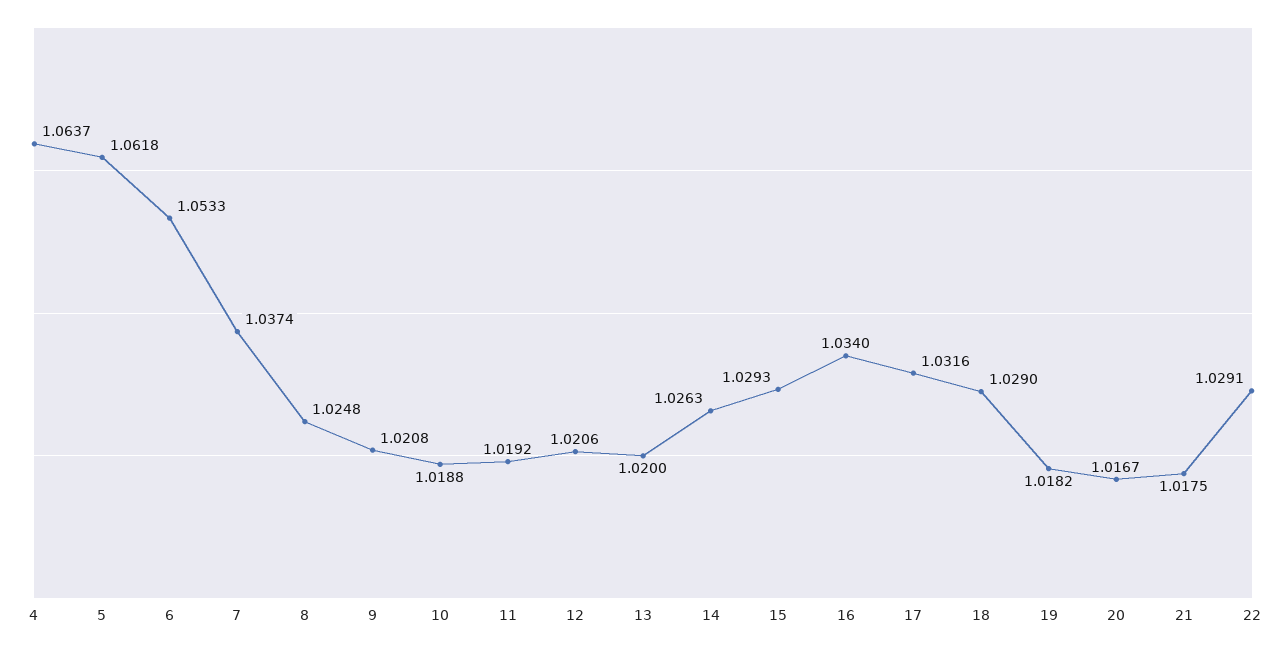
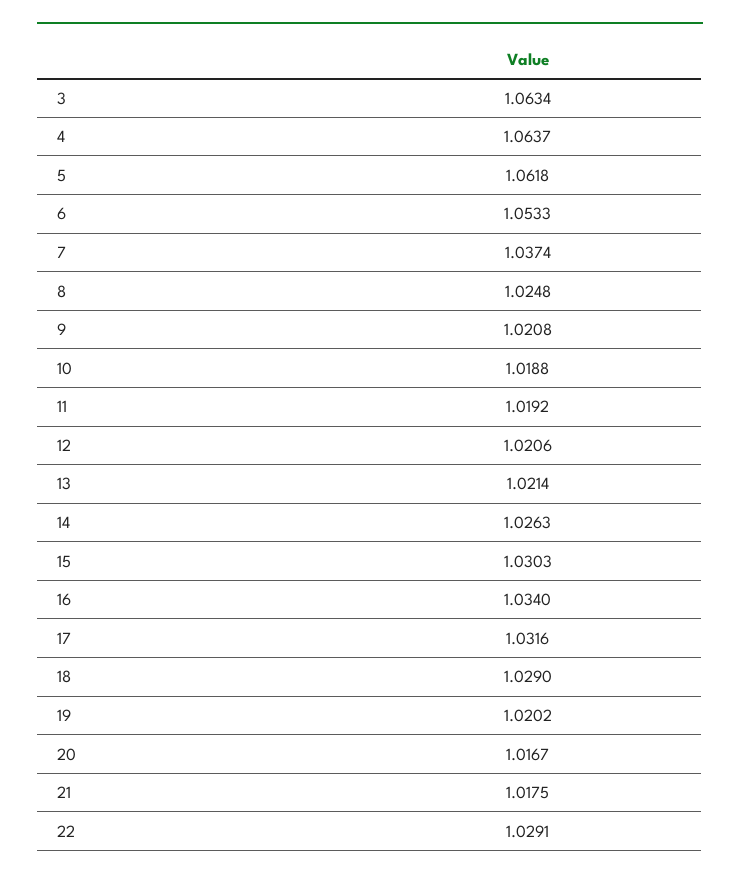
13: 1.02 -> 1.0214
15: 1.0293 -> 1.0303
19: 1.0182 -> 1.0202
3: none -> 1.0634

